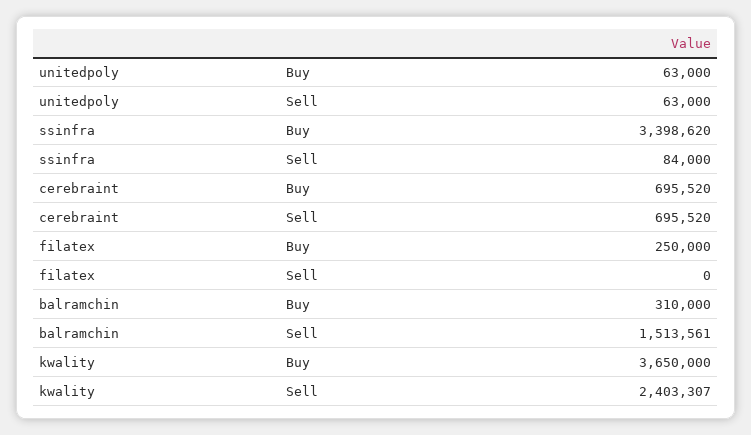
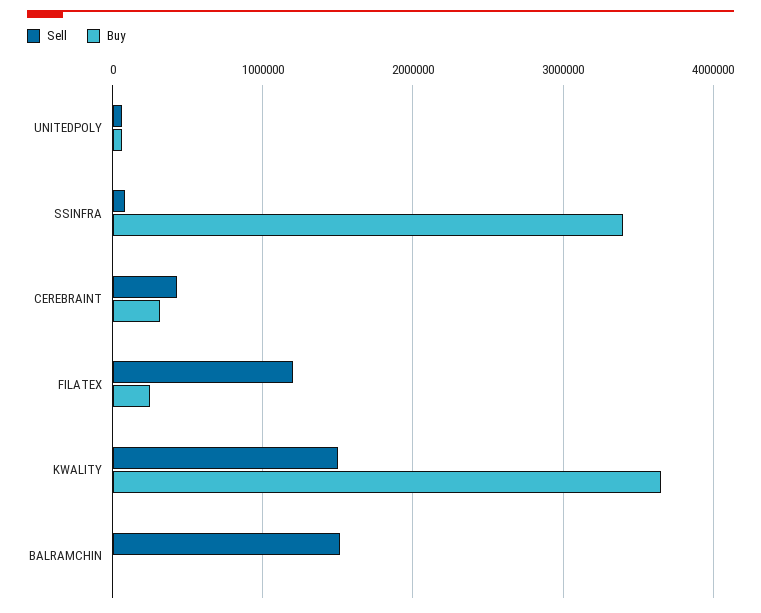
Buy, cerebraint: 695520 -> 300000
Sell, cerebraint: 695520 -> 400000
Sell, filatex: 0 -> 1200000
Buy, balramchin: 310000 -> 0
Sell, kwality: 2403307 -> 1500000

